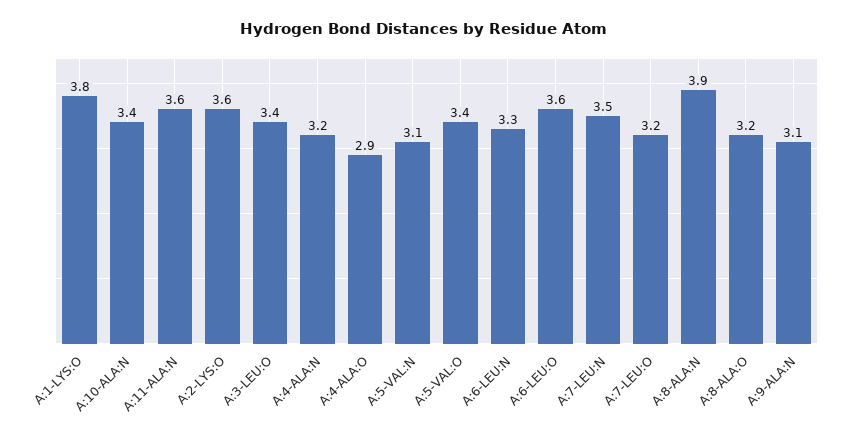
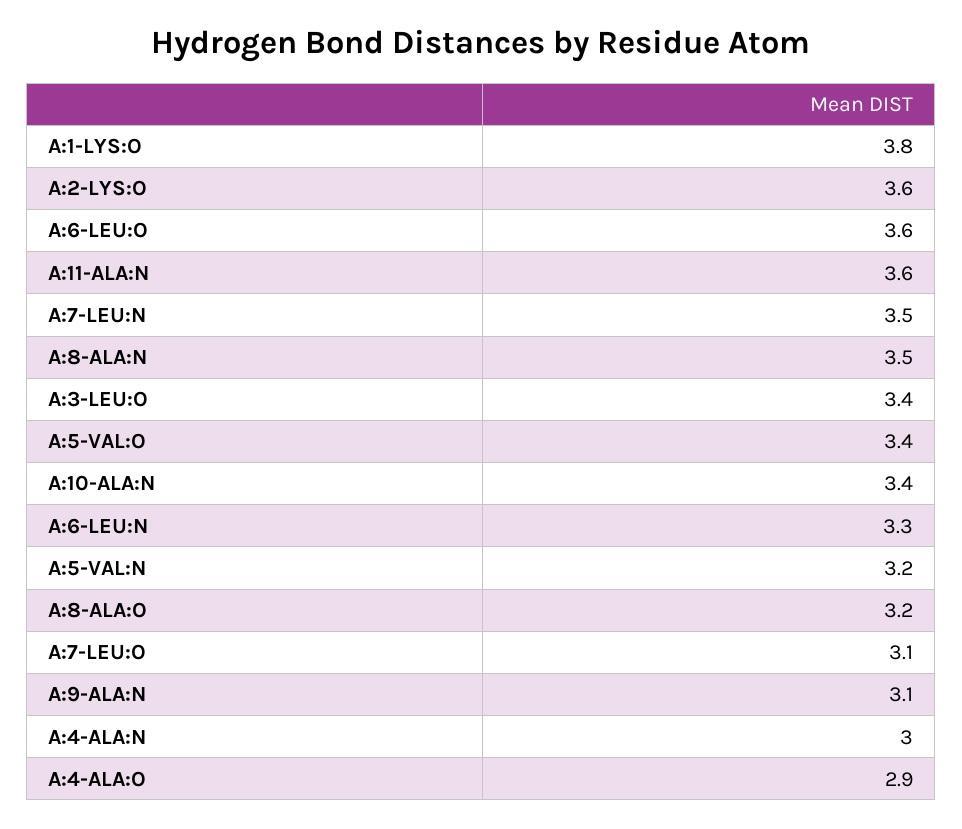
A:4-ALA:N: 3.2 -> 3
A:5-VAL:N: 3.1 -> 3.2
A:7-LEU:O: 3.2 -> 3.1
A:8-ALA:N: 3.9 -> 3.5

